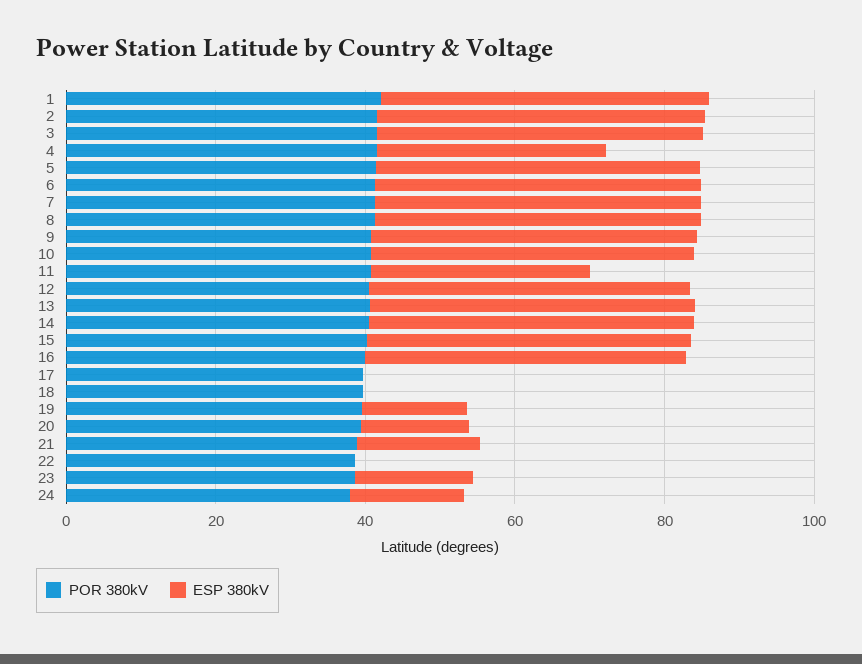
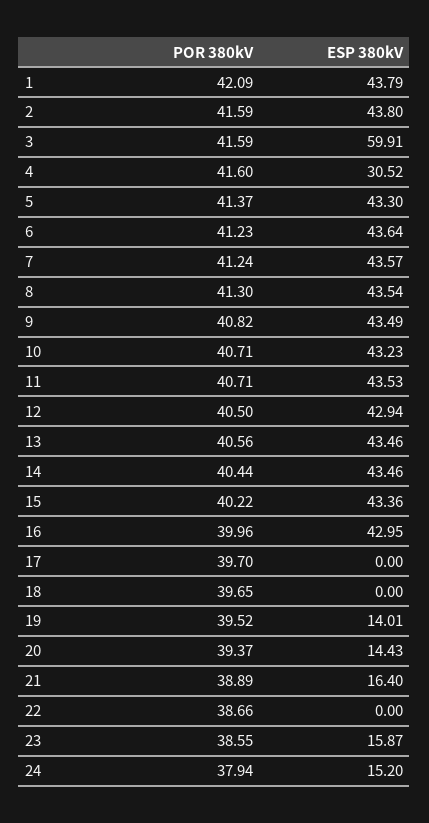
ESP 380kV, 3: 45 -> 59.91
ESP 380kV, 11: 30 -> 43.53

